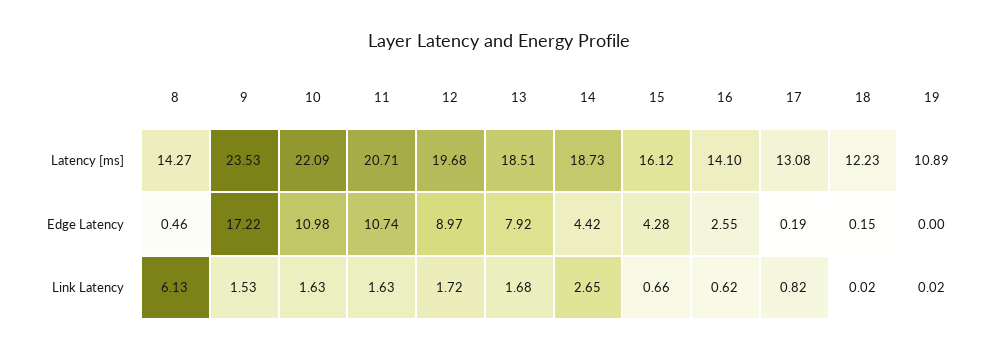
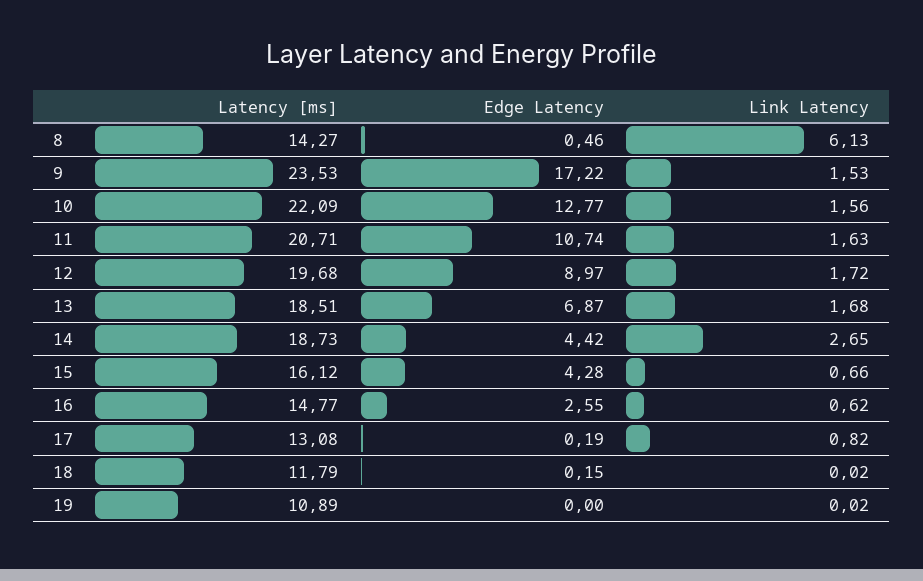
16, Latency [ms]: 14.1 -> 14.77
18, Latency [ms]: 12.23 -> 11.79
10, Edge Latency: 10.98 -> 12.77
13, Edge Latency: 7.92 -> 6.87
10, Link Latency: 1.63 -> 1.56

